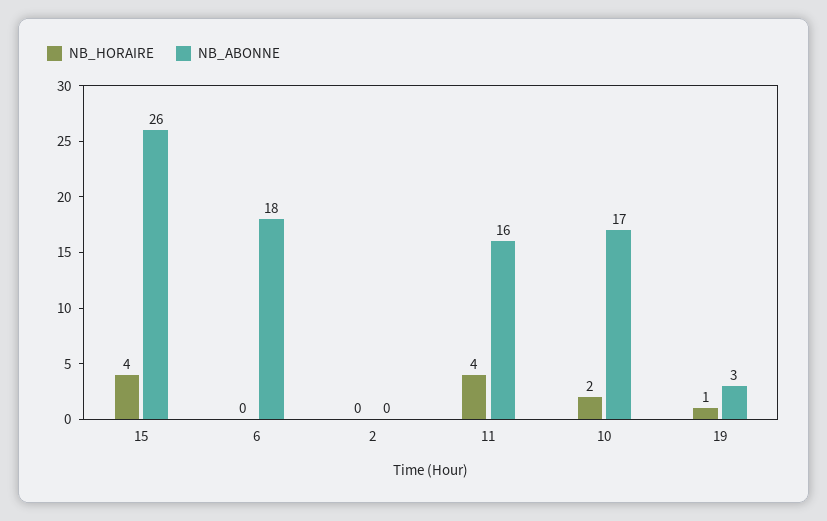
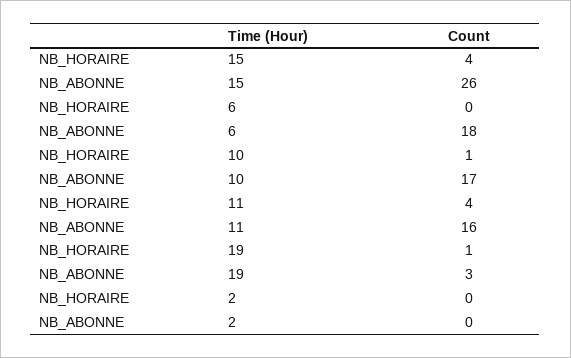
NB_HORAIRE, 10: 2 -> 1

